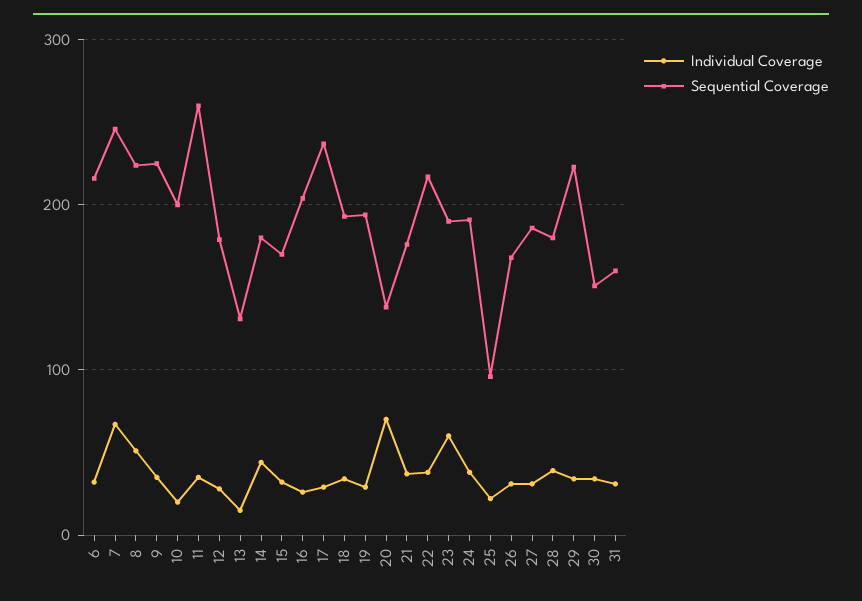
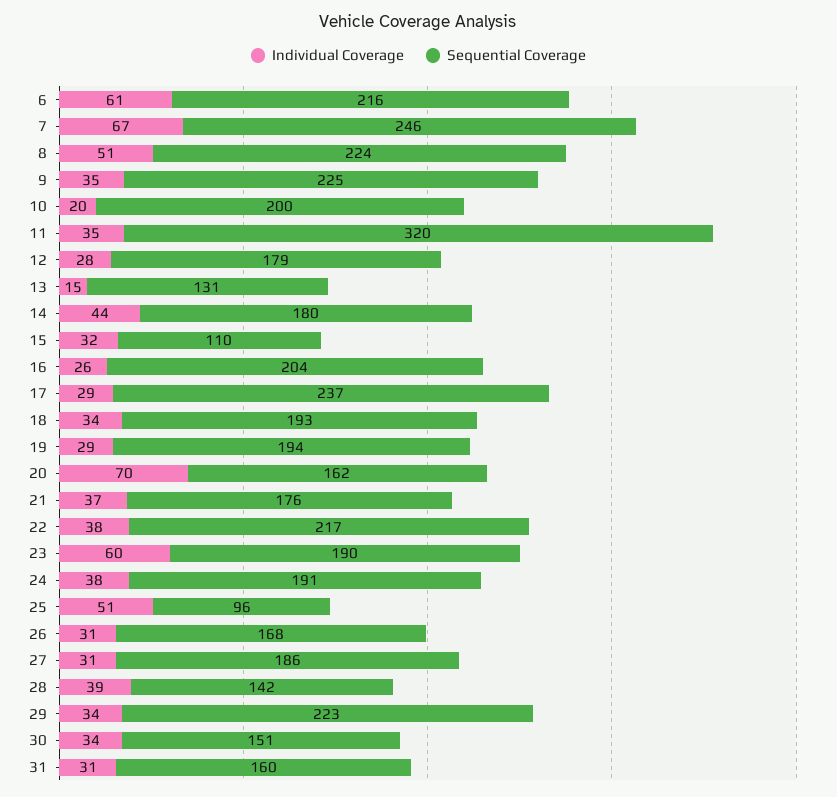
Individual Coverage, 6: 30 -> 61
Sequential Coverage, 11: 260 -> 320
Sequential Coverage, 15: 170 -> 110
Sequential Coverage, 20: 140 -> 162
Individual Coverage, 25: 20 -> 51
Sequential Coverage, 28: 180 -> 142

